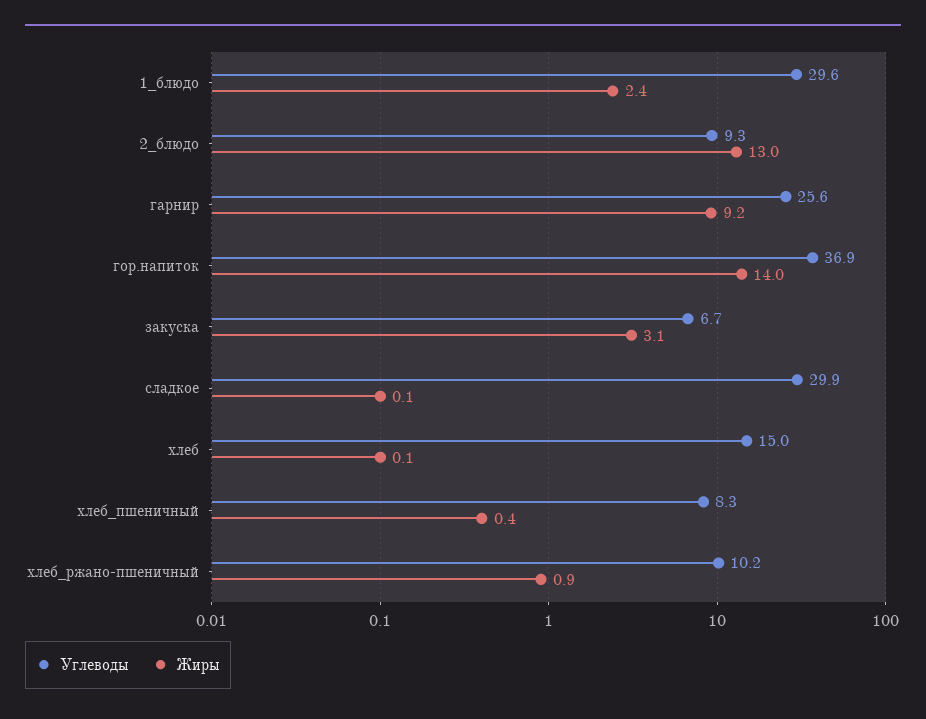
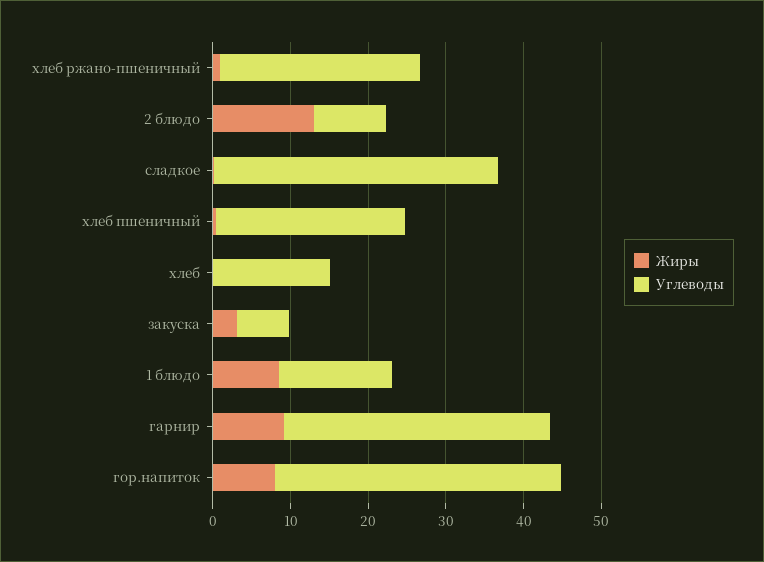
Углеводы, 1_блюдо: 29.6 -> 14
Жиры, 1_блюдо: 2.4 -> 8
Углеводы, гарнир: 25.6 -> 34
Жиры, гор.напиток: 14 -> 8
Углеводы, сладкое: 29.9 -> 36
Углеводы, хлеб_пшеничный: 8.3 -> 24
Углеводы, хлеб_ржано-пшеничный: 10.2 -> 26

